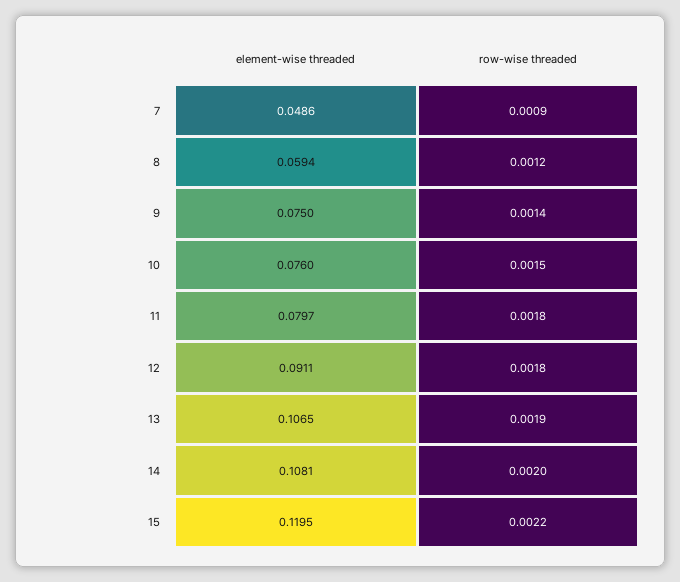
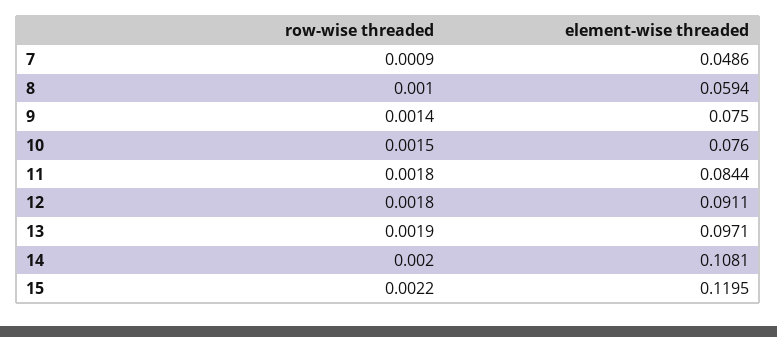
row-wise threaded, 8: 0.0012 -> 0.001
element-wise threaded, 11: 0.0797 -> 0.0844
element-wise threaded, 13: 0.1065 -> 0.0971

